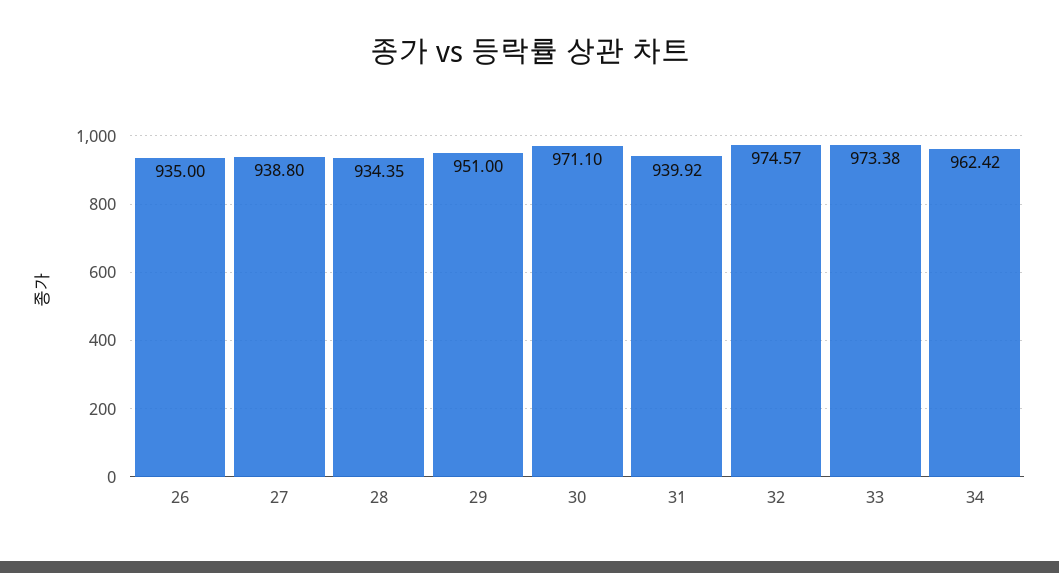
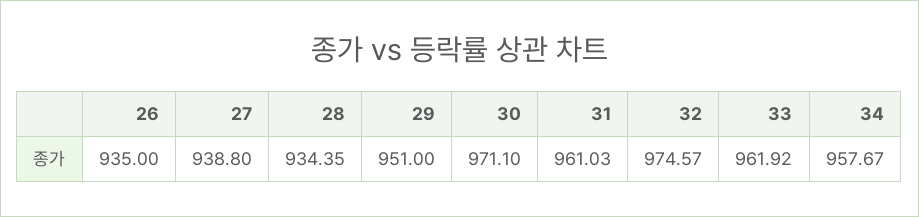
31: 939.92 -> 961.03
33: 973.38 -> 961.92
34: 962.42 -> 957.67

